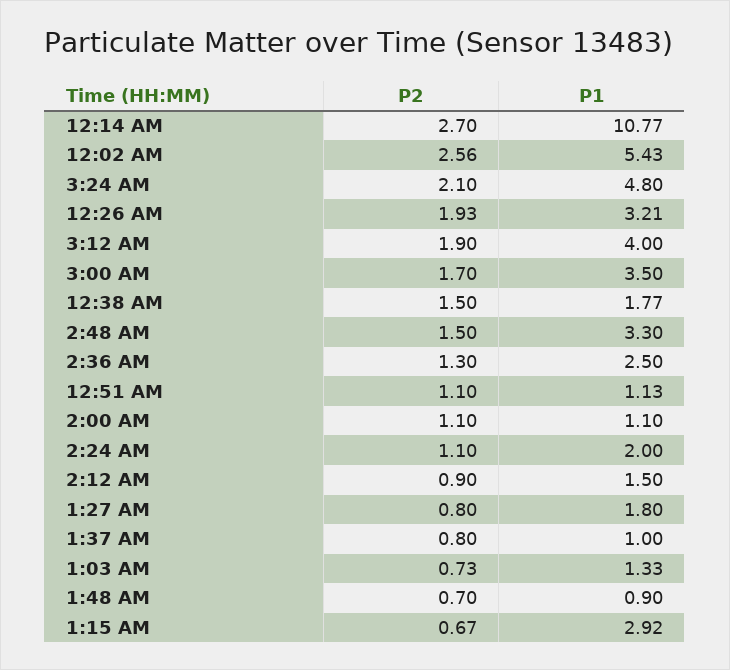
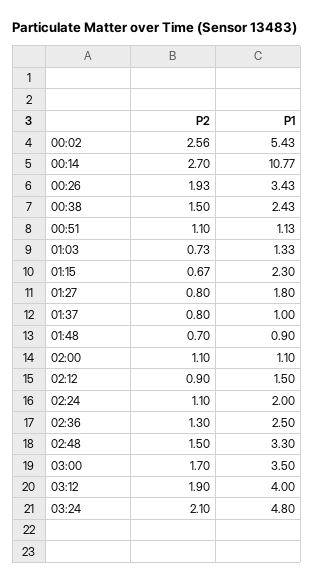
P1, 12:26 AM: 3.21 -> 3.43
P1, 12:38 AM: 1.77 -> 2.43
P1, 1:15 AM: 2.92 -> 2.3

